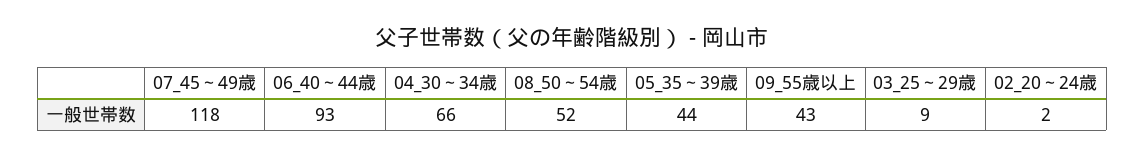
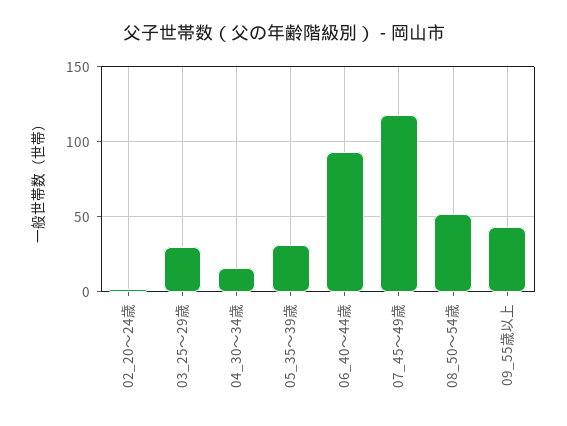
04_30～34歳: 66 -> 15
05_35～39歳: 44 -> 30
03_25～29歳: 9 -> 30

